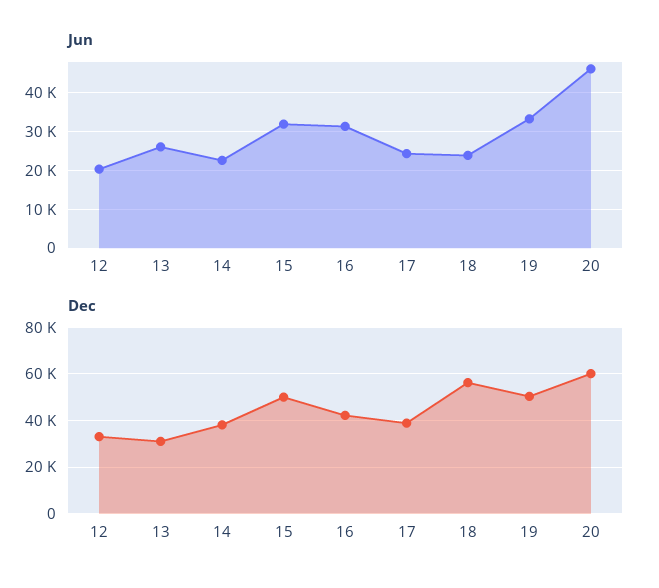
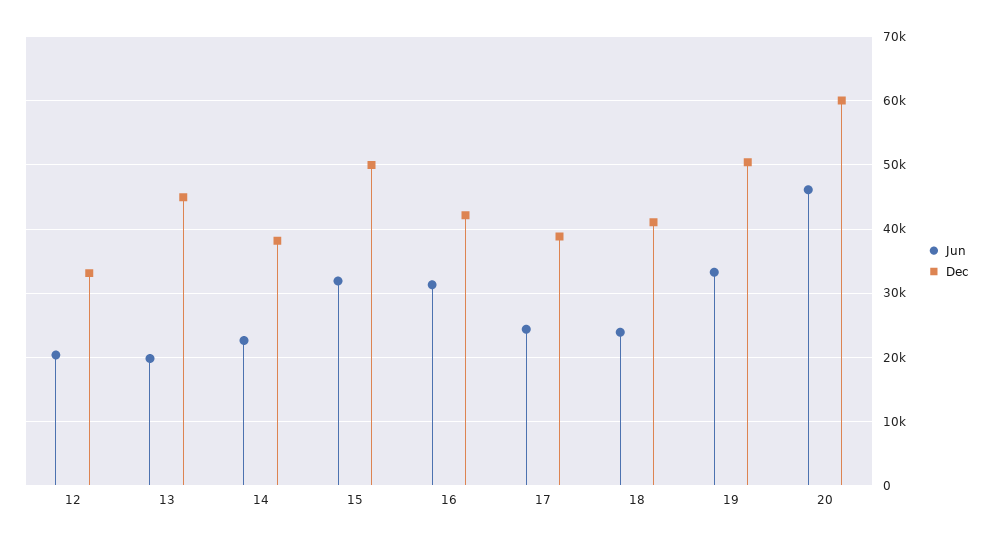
Jun, 13: 26000 -> 20000
Dec, 13: 30000 -> 45000
Dec, 18: 55000 -> 41000

